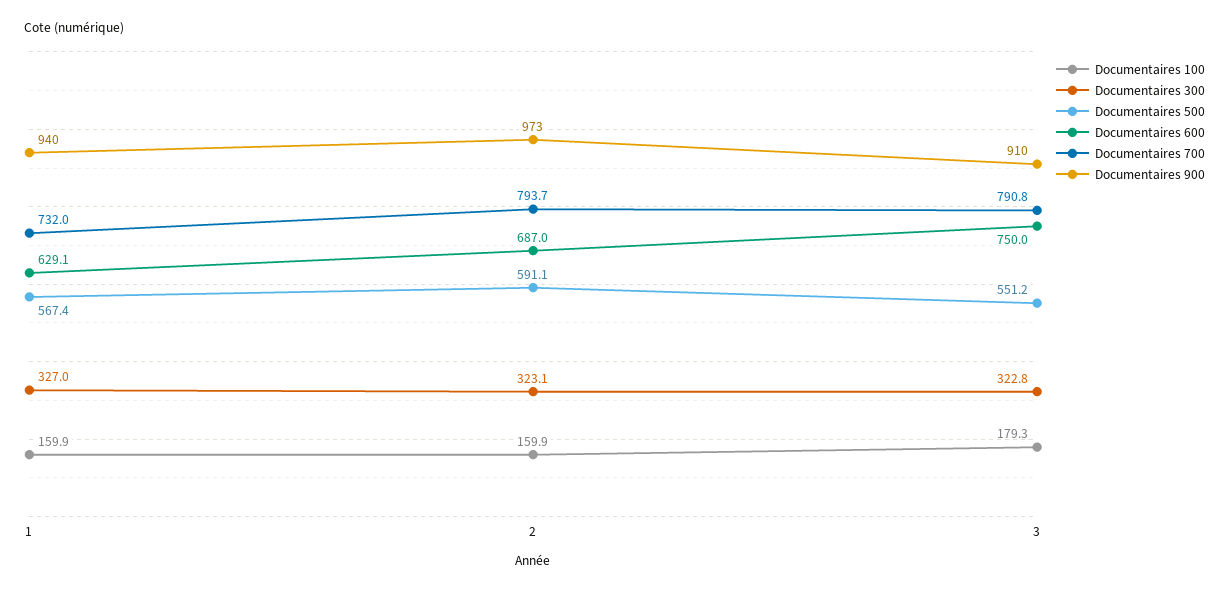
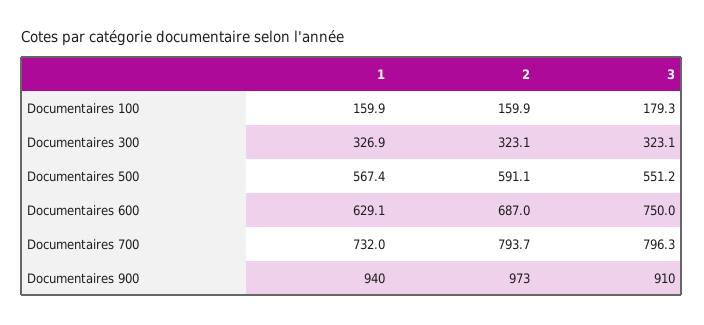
Documentaires 300, 1: 327 -> 326.9
Documentaires 300, 3: 322.8 -> 323.1
Documentaires 700, 3: 790.8 -> 796.3

